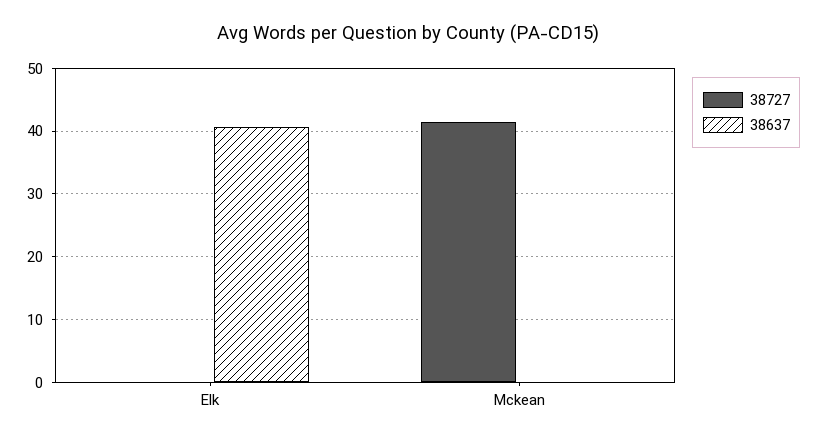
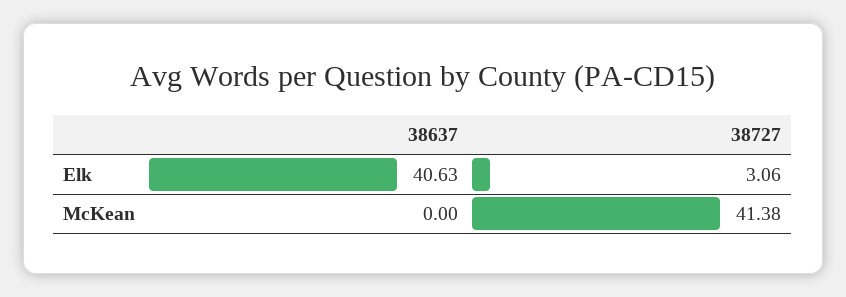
38727, Elk: 0 -> 3.06

